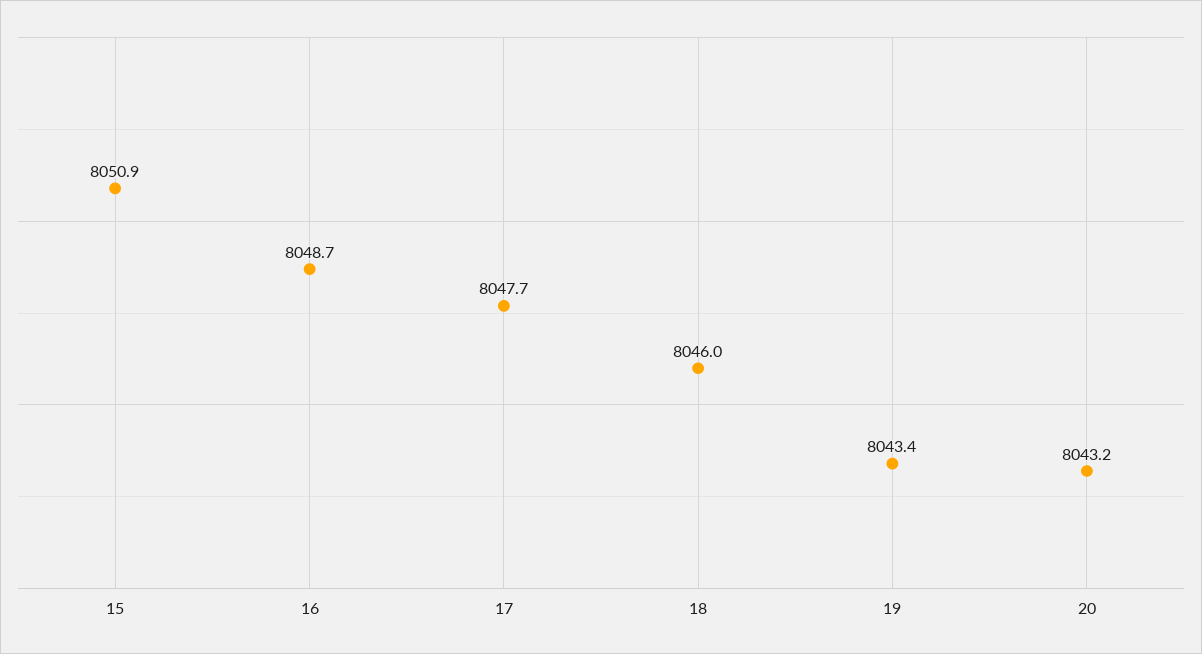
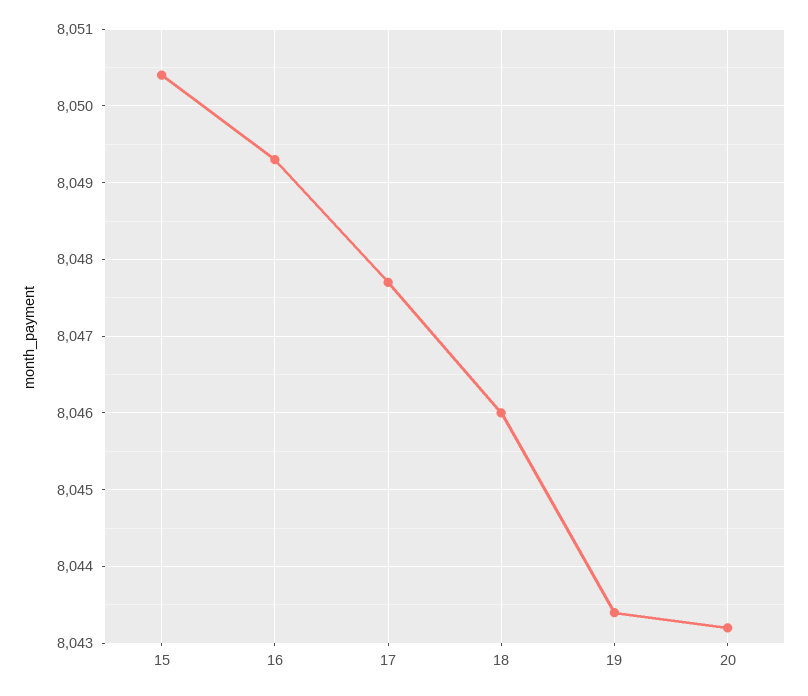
15: 8050.9 -> 8050.4
16: 8048.7 -> 8049.3

